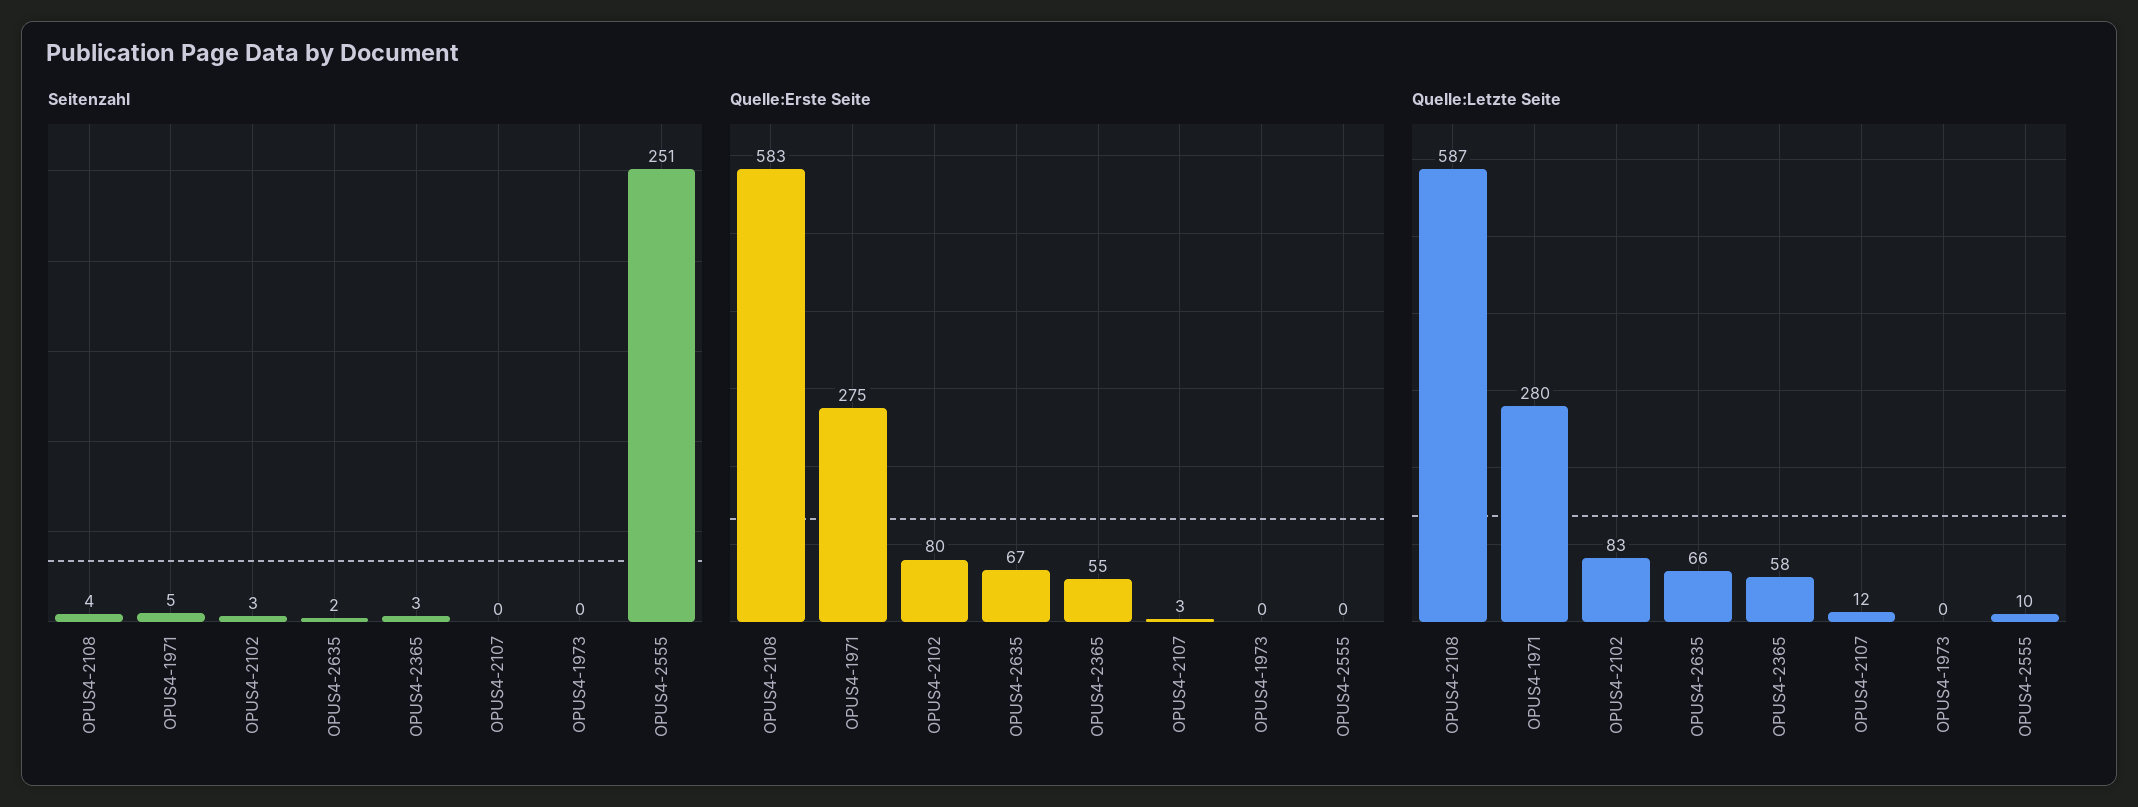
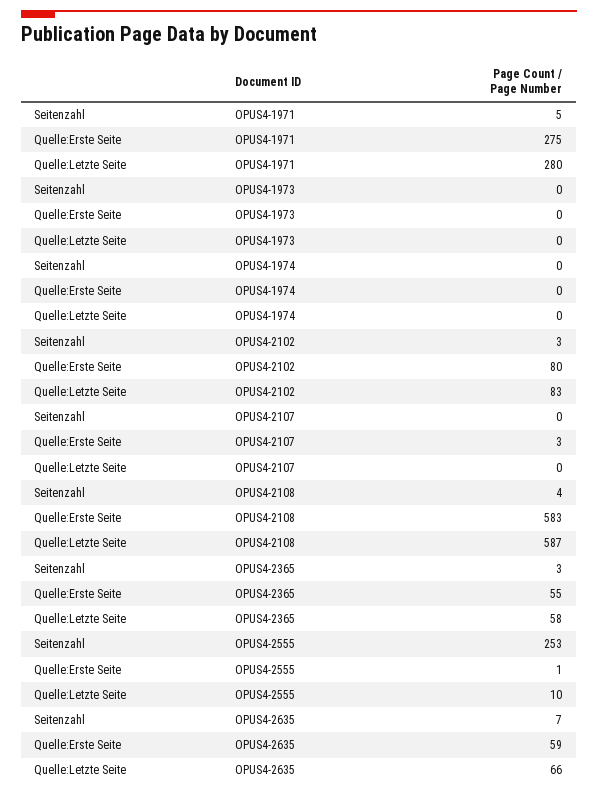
Seitenzahl, OPUS4-2635: 2 -> 7
Seitenzahl, OPUS4-2555: 251 -> 253
Quelle:Erste Seite, OPUS4-2635: 67 -> 59
Quelle:Erste Seite, OPUS4-2555: 0 -> 1
Quelle:Letzte Seite, OPUS4-2107: 12 -> 0
Seitenzahl, OPUS4-1974: none -> 0
Quelle:Erste Seite, OPUS4-1974: none -> 0
Quelle:Letzte Seite, OPUS4-1974: none -> 0

